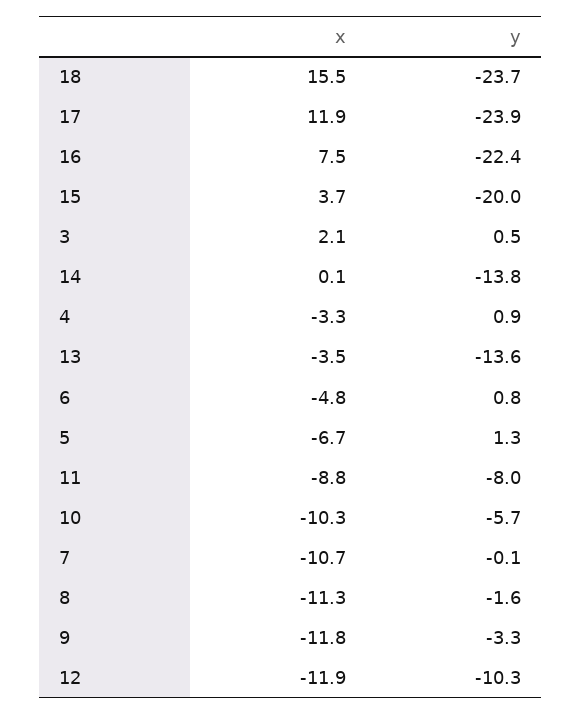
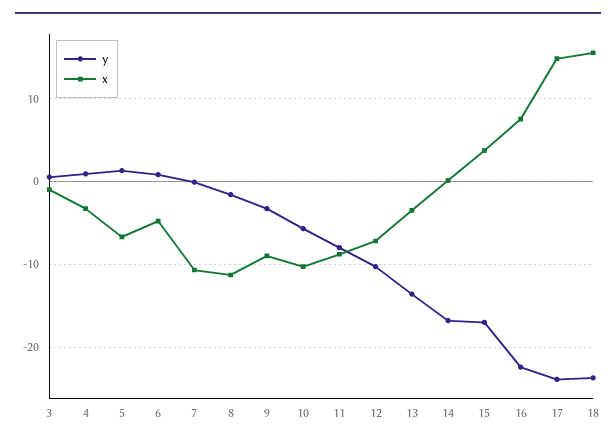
x, 17: 11.9 -> 15
y, 15: -20 -> -17
x, 3: 2.1 -> -1
y, 14: -13.8 -> -17
x, 9: -11.8 -> -9
x, 12: -11.9 -> -7

